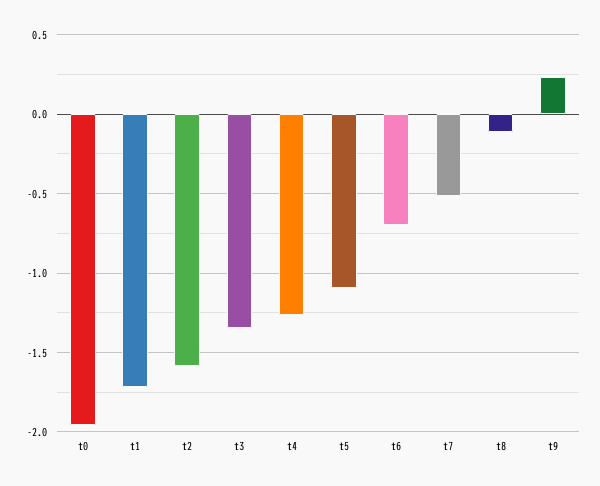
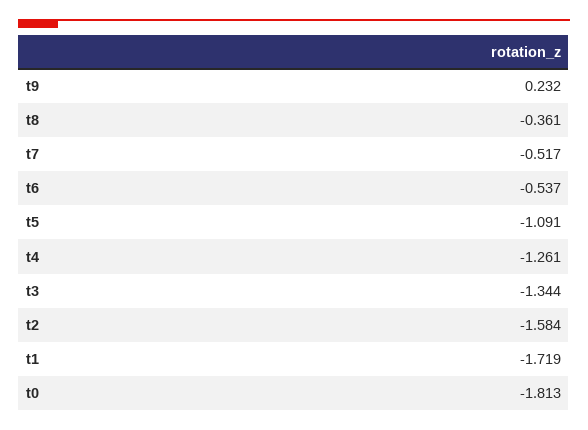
t0: -1.95 -> -1.813
t6: -0.7 -> -0.537
t8: -0.1 -> -0.361

